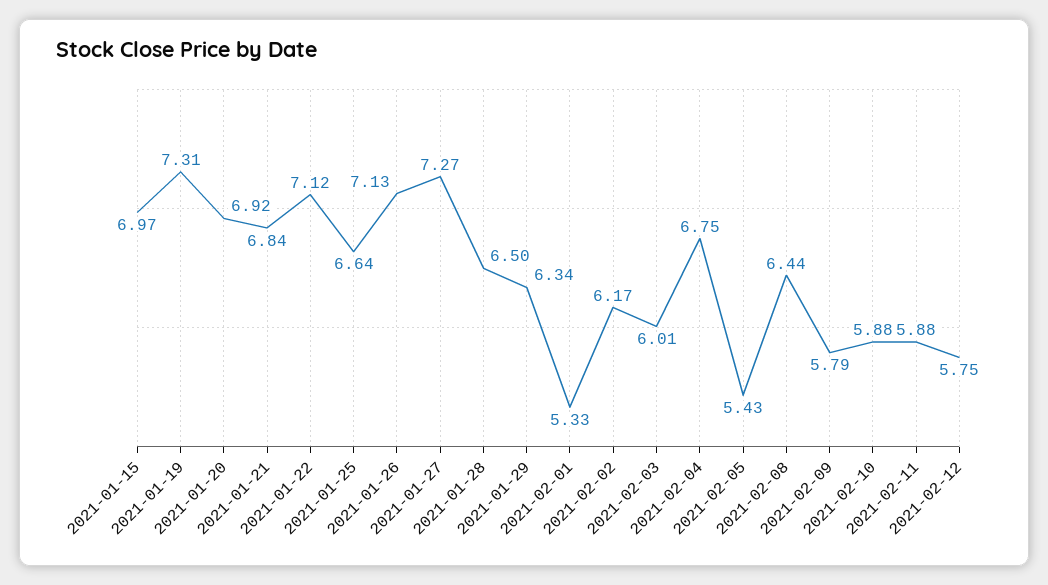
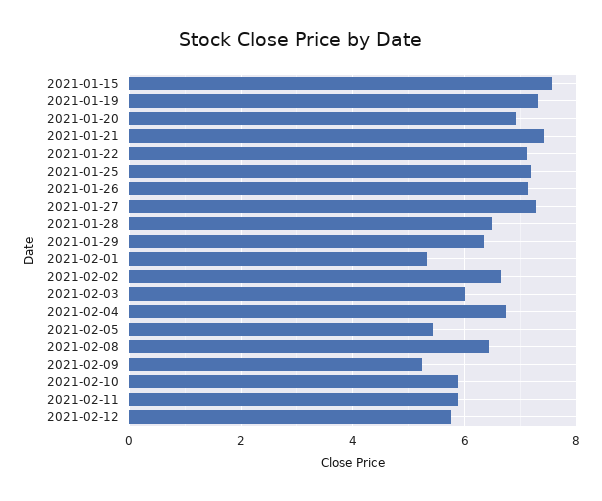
2021-01-15: 6.97 -> 7.6
2021-01-21: 6.84 -> 7.4
2021-01-25: 6.64 -> 7.2
2021-02-02: 6.17 -> 6.6
2021-02-09: 5.79 -> 5.2

